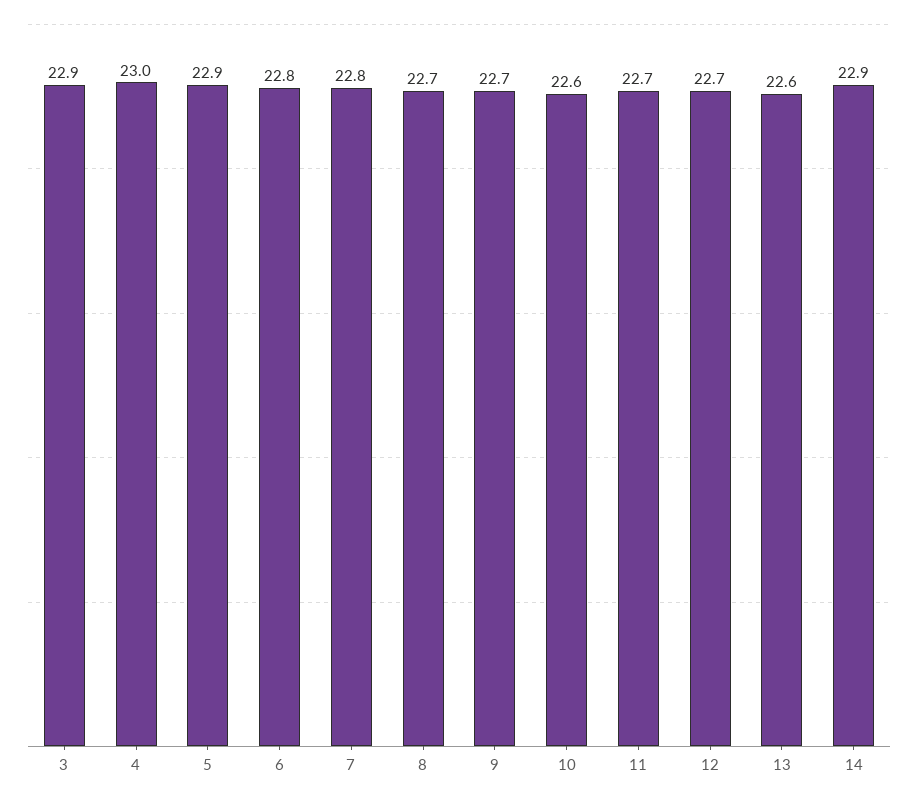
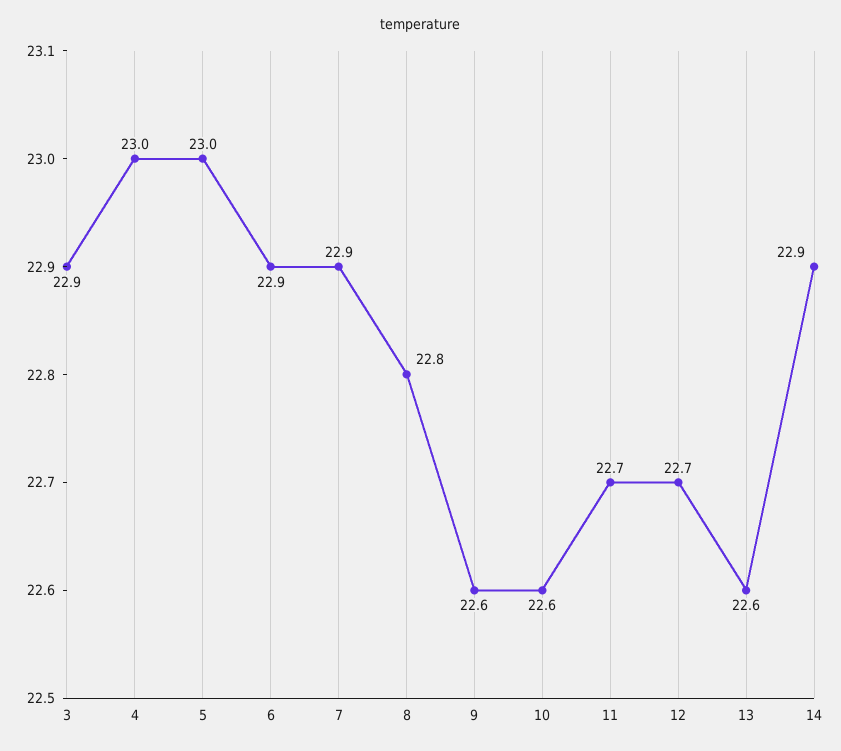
5: 22.9 -> 23
6: 22.8 -> 22.9
7: 22.8 -> 22.9
8: 22.7 -> 22.8
9: 22.7 -> 22.6

